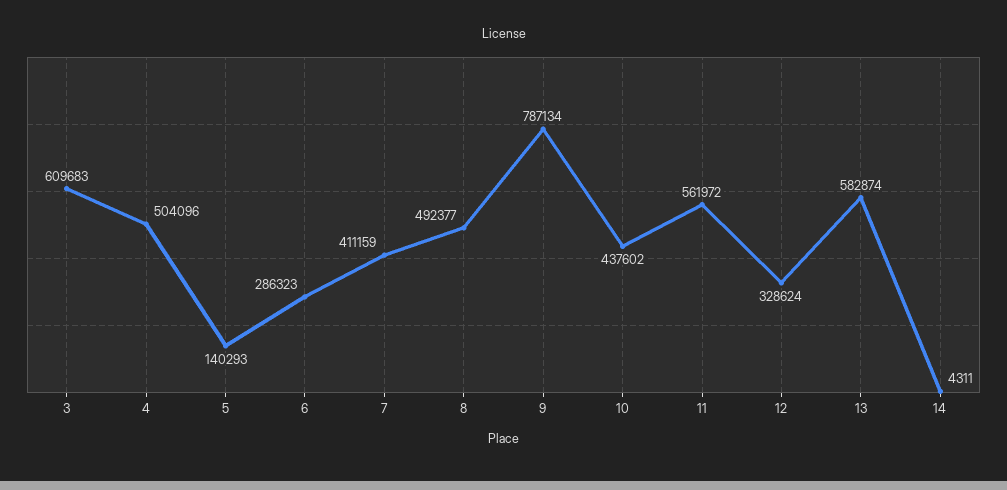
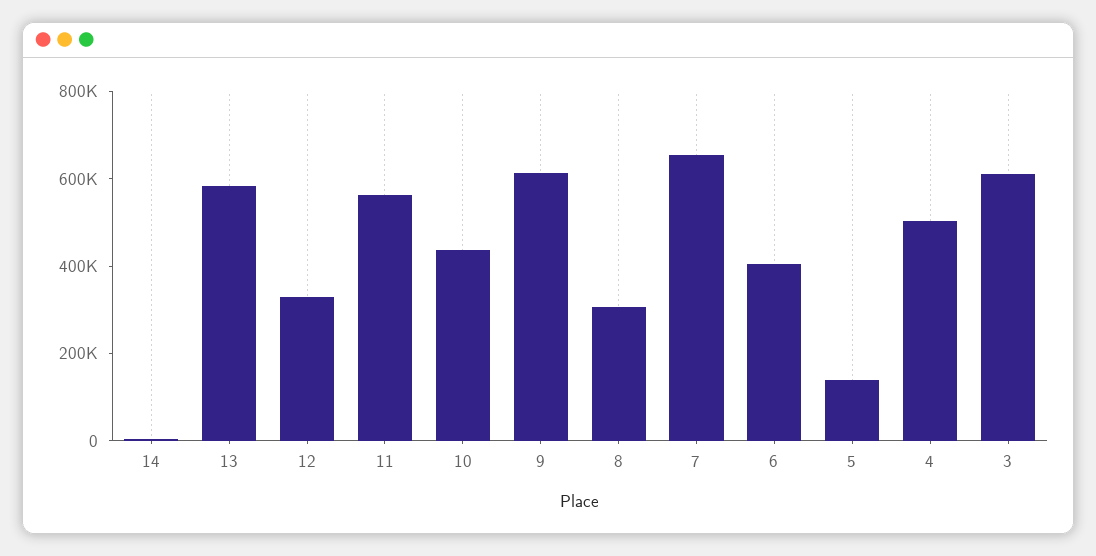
6: 286323 -> 400000
7: 411159 -> 650000
8: 492377 -> 300000
9: 787134 -> 600000

